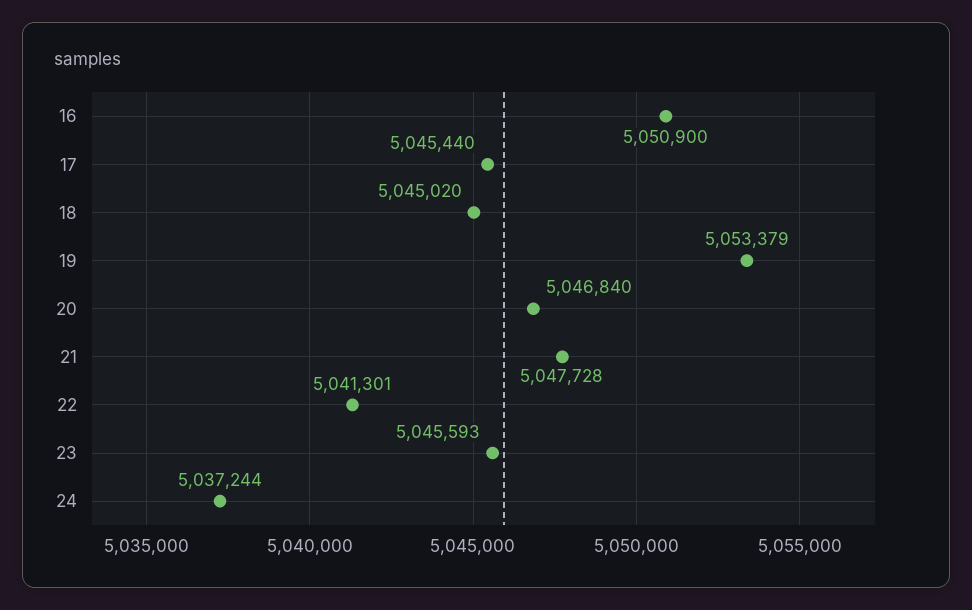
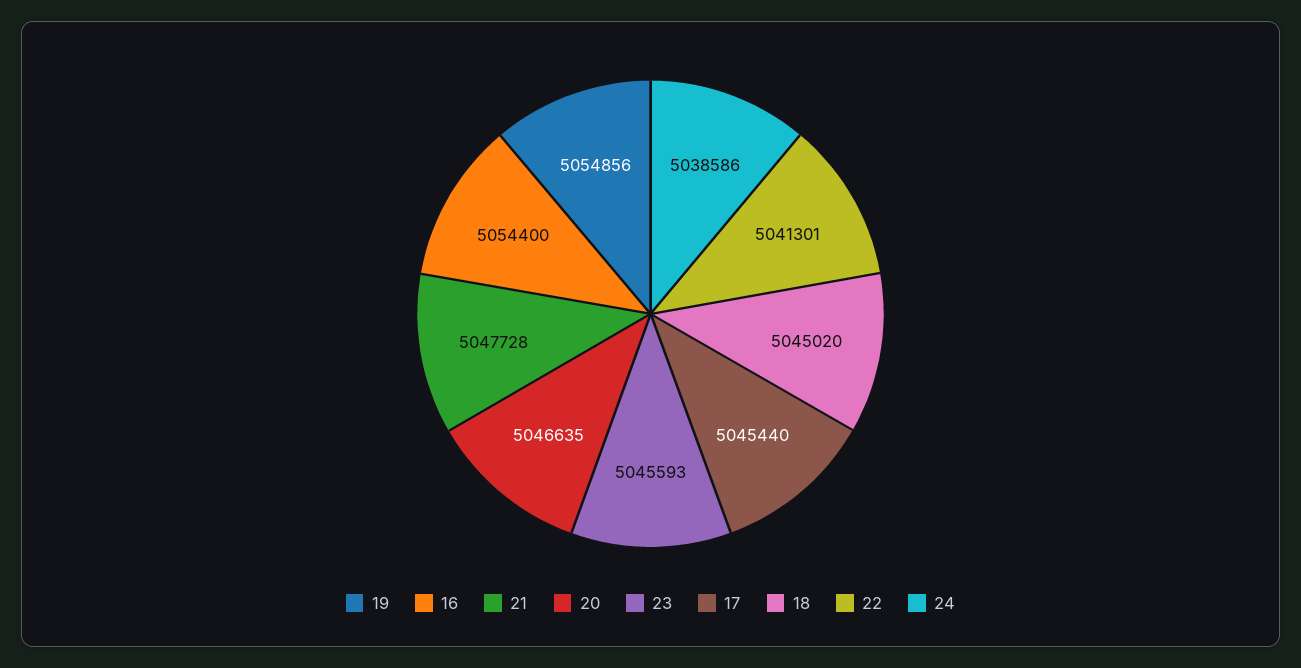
16: 5050900 -> 5054400
19: 5053379 -> 5054856
20: 5046840 -> 5046635
24: 5037244 -> 5038586

